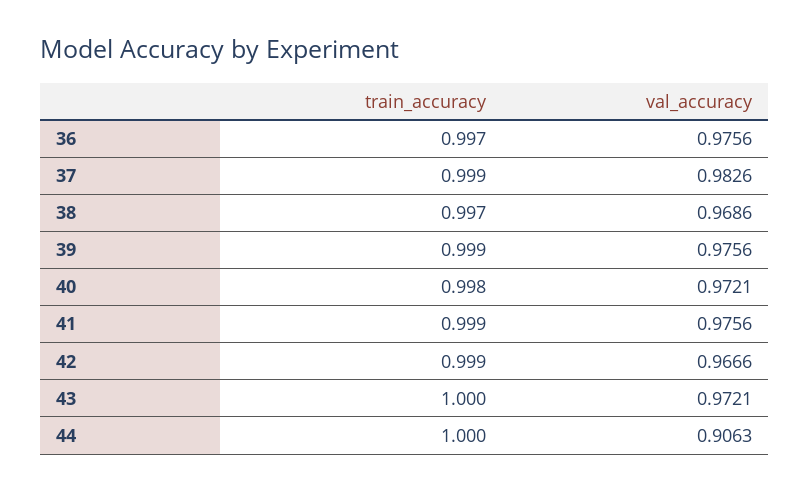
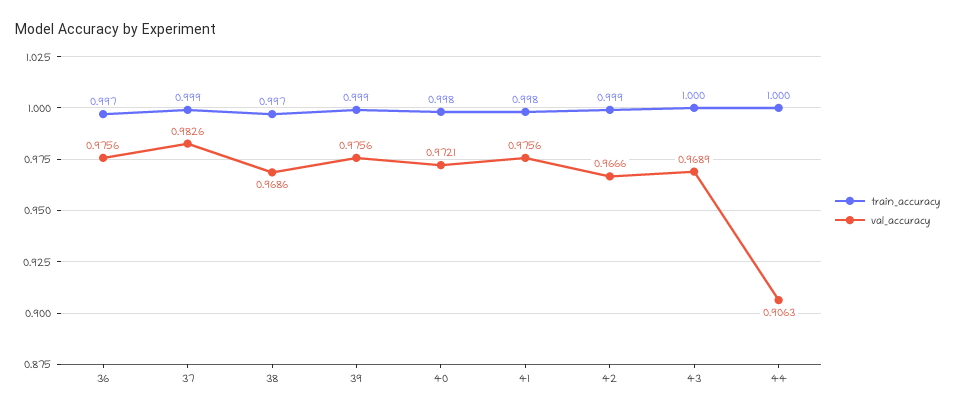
train_accuracy, 41: 0.999 -> 0.998
val_accuracy, 43: 0.9721 -> 0.9689

